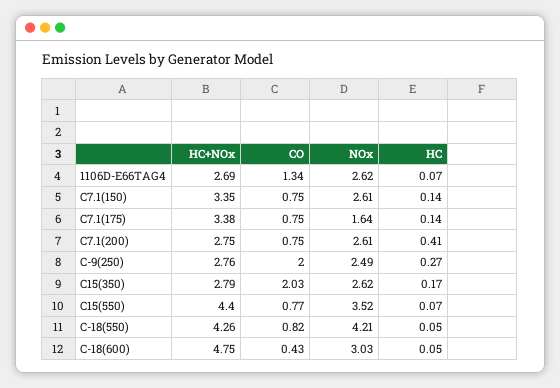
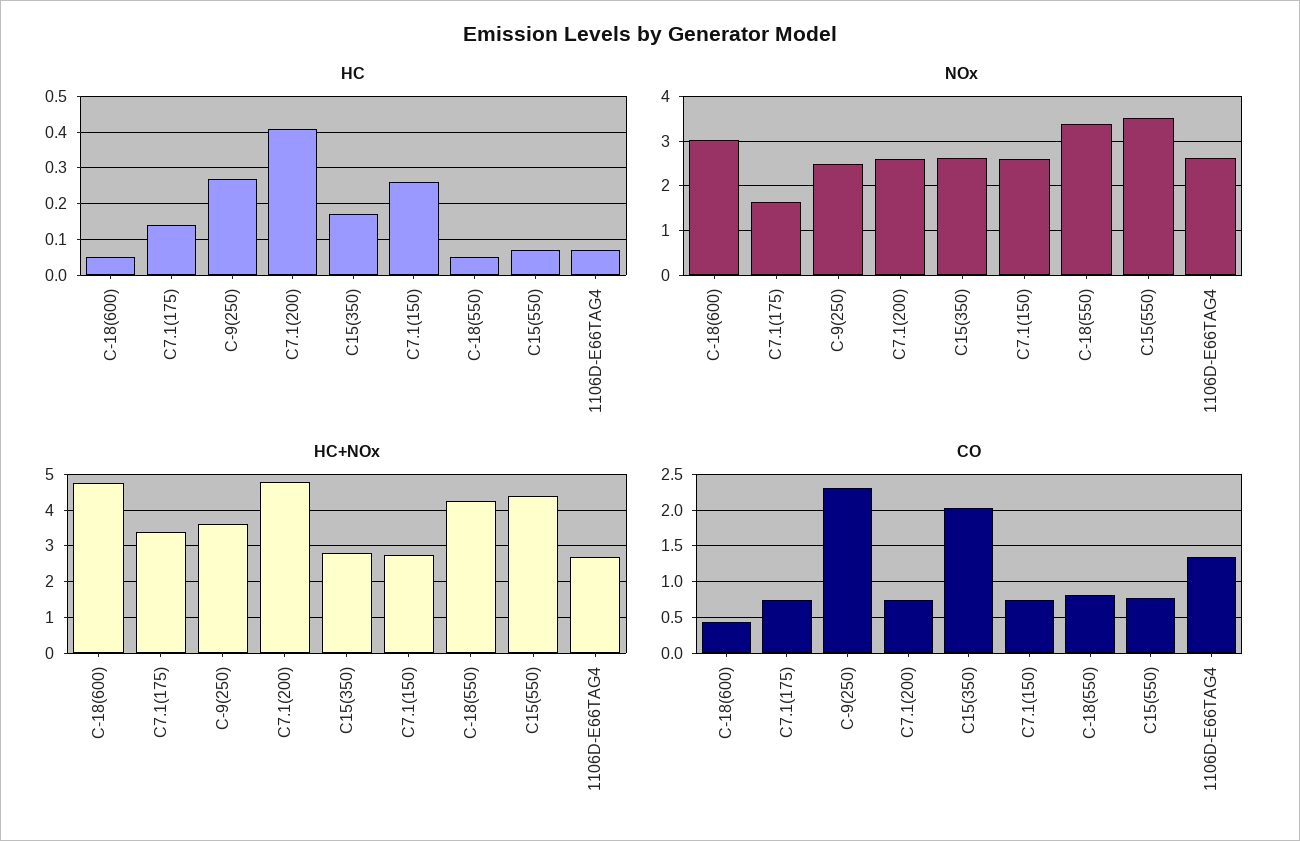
HC+NOx, C7.1(150): 3.35 -> 2.8
HC, C7.1(150): 0.14 -> 0.25
HC+NOx, C7.1(200): 2.75 -> 4.8
HC+NOx, C-9(250): 2.76 -> 3.6
CO, C-9(250): 2 -> 2.3
NOx, C-18(550): 4.21 -> 3.4

